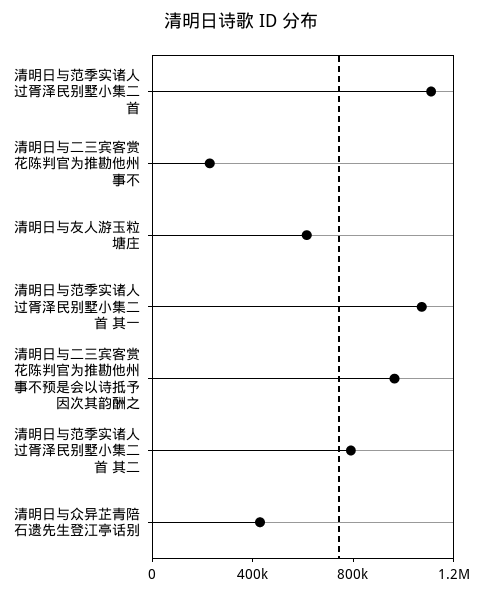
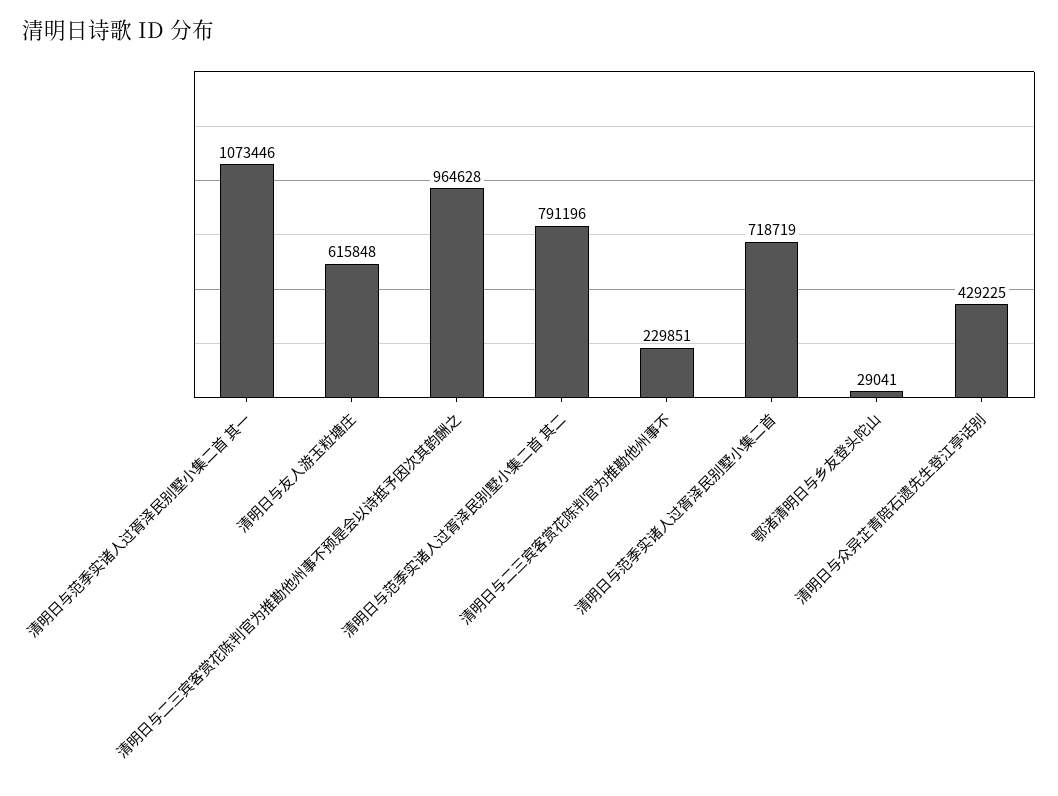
清明日与范季实诸人过胥泽民别墅小集二首: 1100000 -> 718719
鄂渚清明日与乡友登头陀山: none -> 29041

